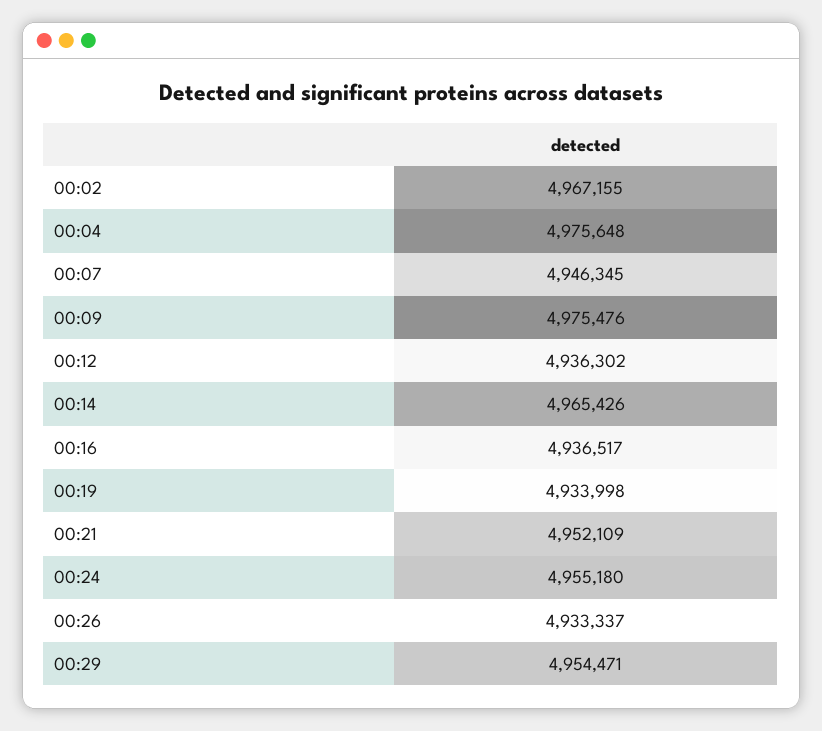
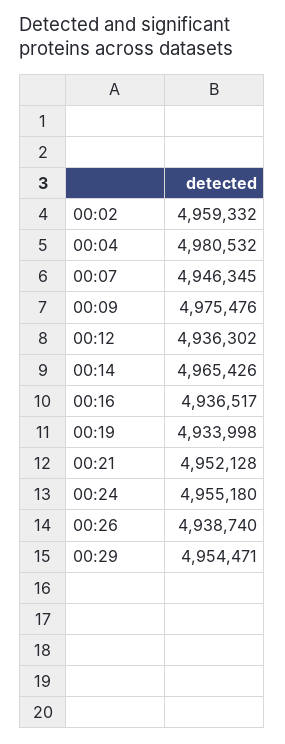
00:02: 4967155 -> 4959332
00:04: 4975648 -> 4980532
00:21: 4952109 -> 4952128
00:26: 4933337 -> 4938740

